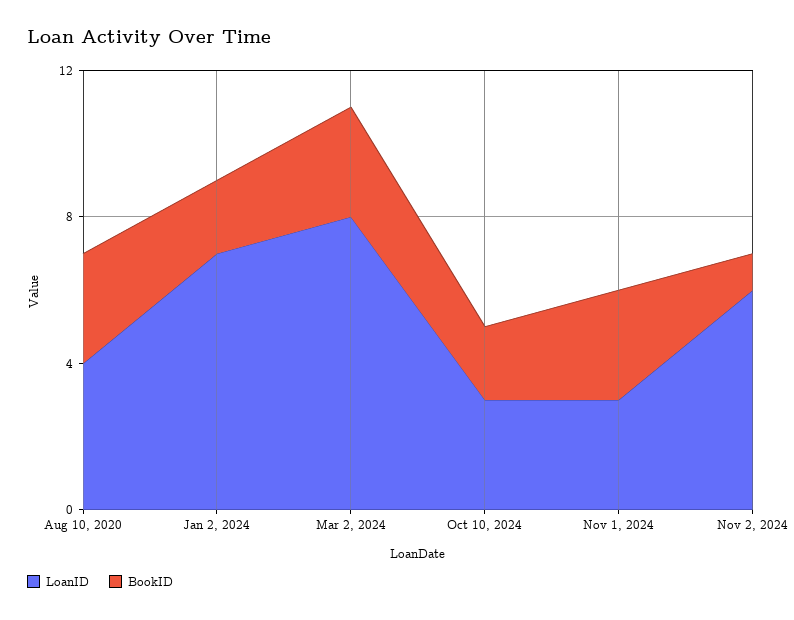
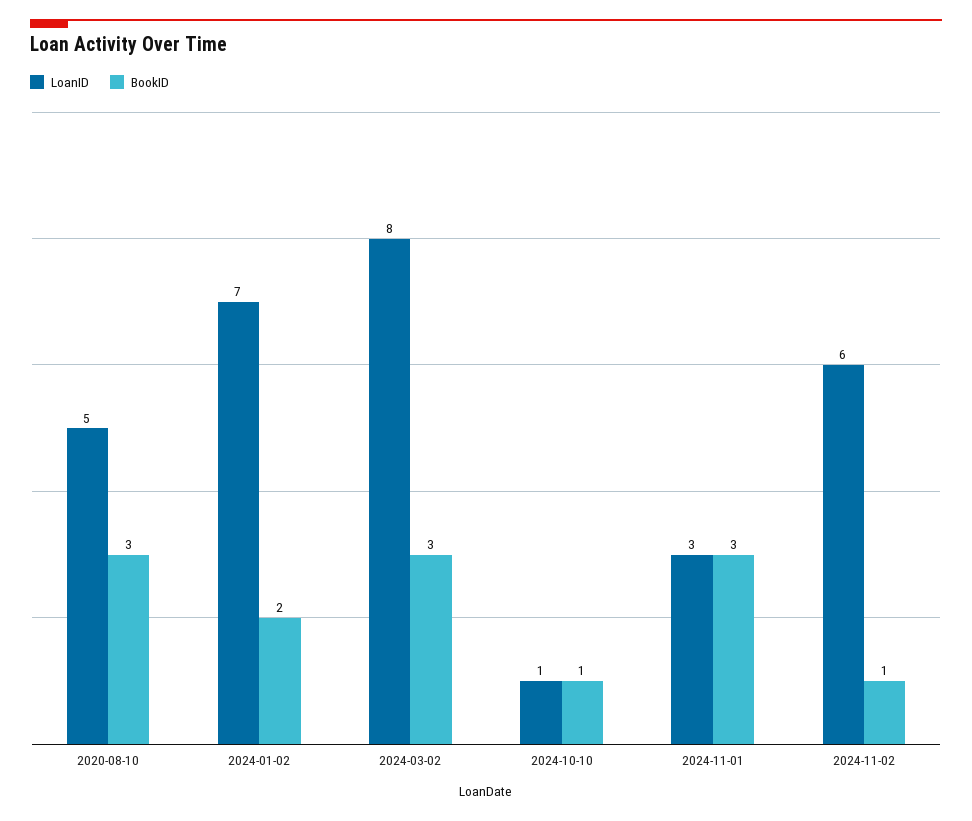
LoanID, Aug 10, 2020: 4 -> 5
LoanID, Oct 10, 2024: 3 -> 1
BookID, Oct 10, 2024: 2 -> 1

